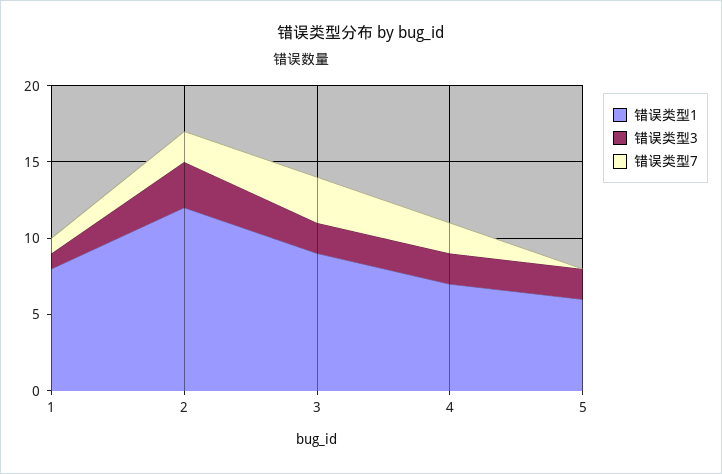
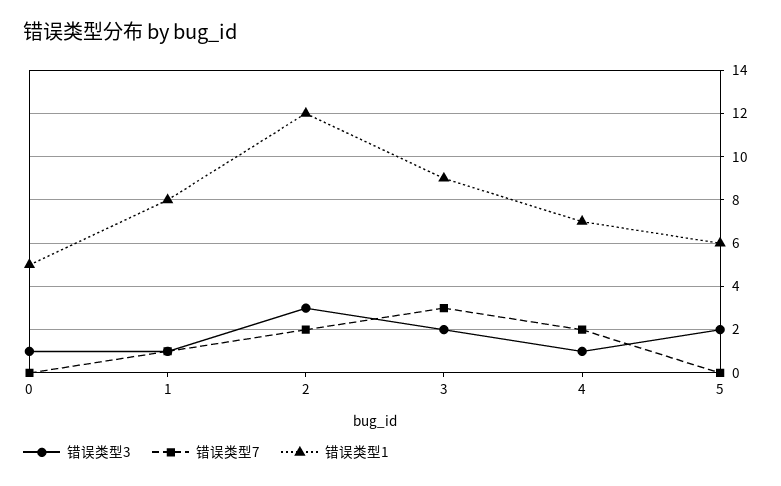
错误类型3, 4: 2 -> 1
错误类型3, 0: none -> 1
错误类型7, 0: none -> 0
错误类型1, 0: none -> 5

